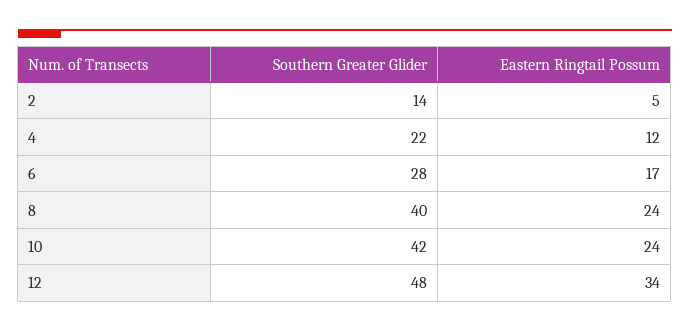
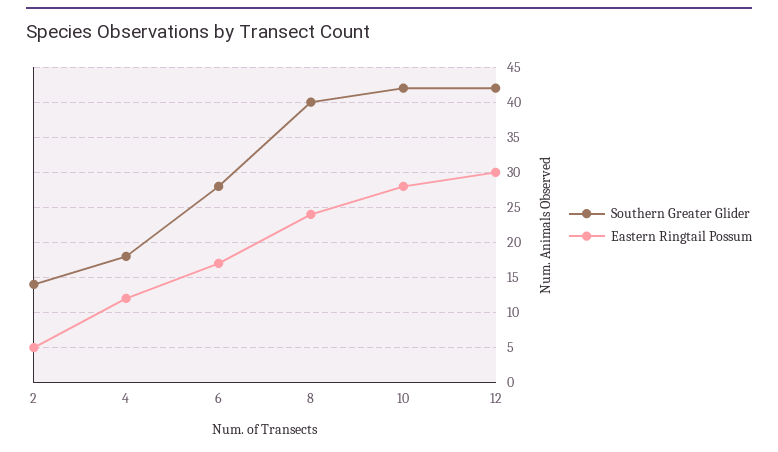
Southern Greater Glider, 4: 22 -> 18
Eastern Ringtail Possum, 10: 24 -> 28
Southern Greater Glider, 12: 48 -> 42
Eastern Ringtail Possum, 12: 34 -> 30

